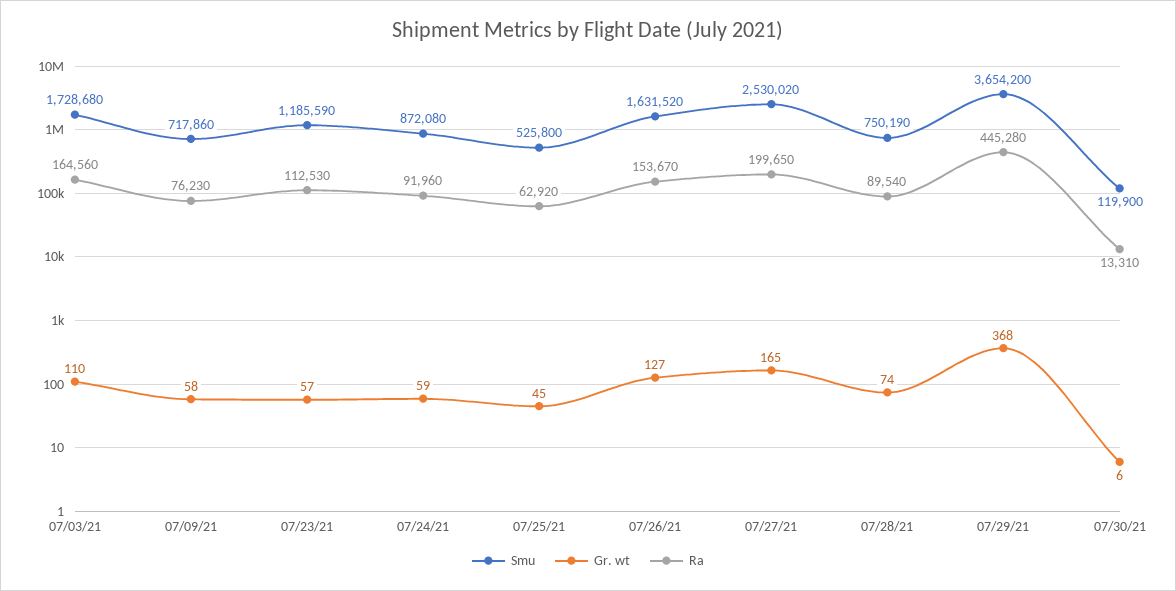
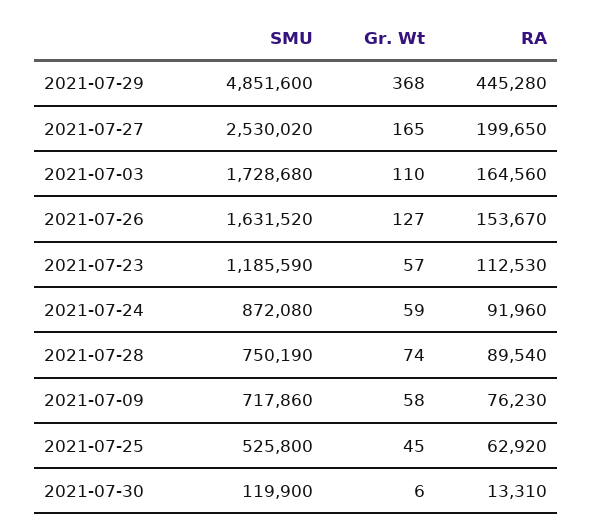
Smu, 07/29/21: 3654200 -> 4851600

